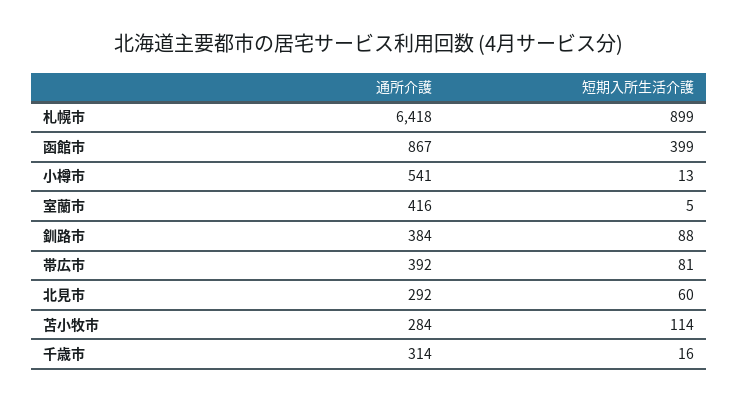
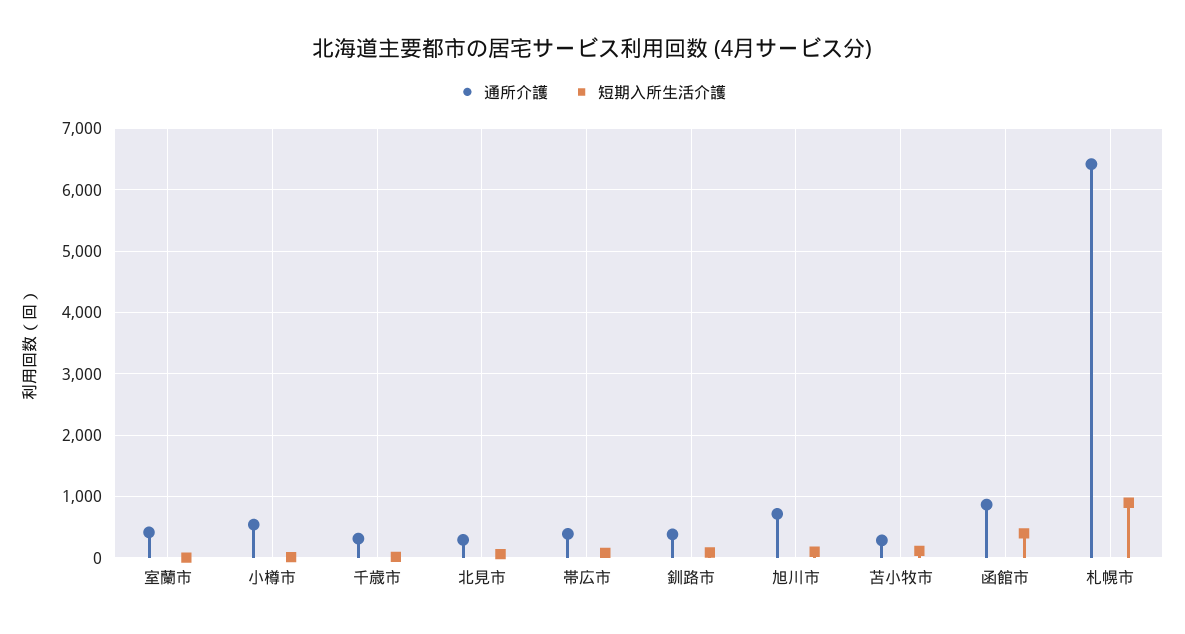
通所介護, 旭川市: none -> 700
短期入所生活介護, 旭川市: none -> 100

